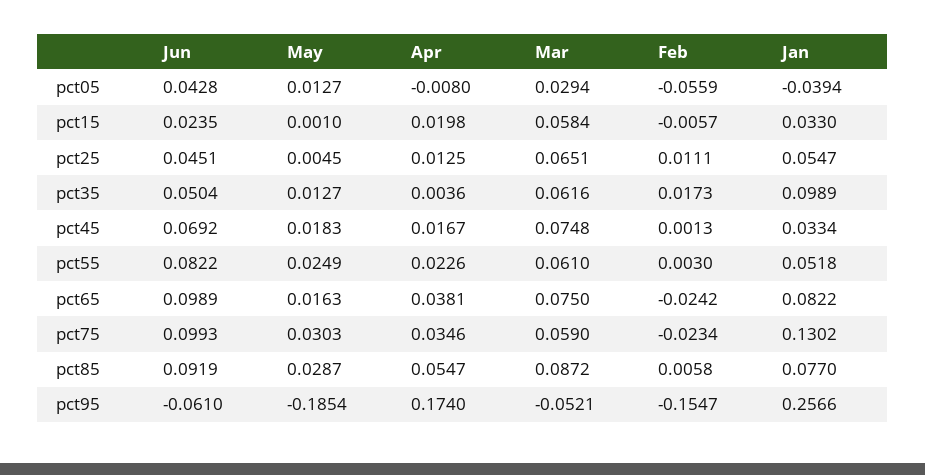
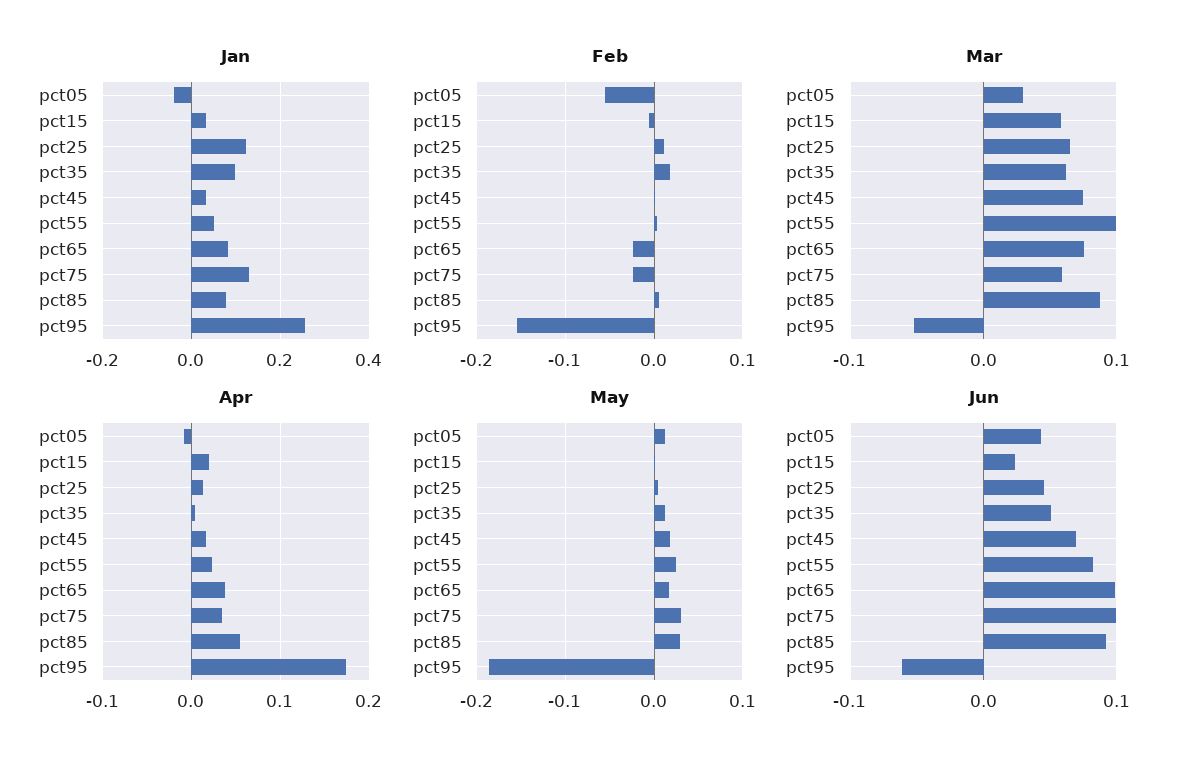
Jan, pct25: 0.0547 -> 0.12
Mar, pct55: 0.061 -> 0.1

